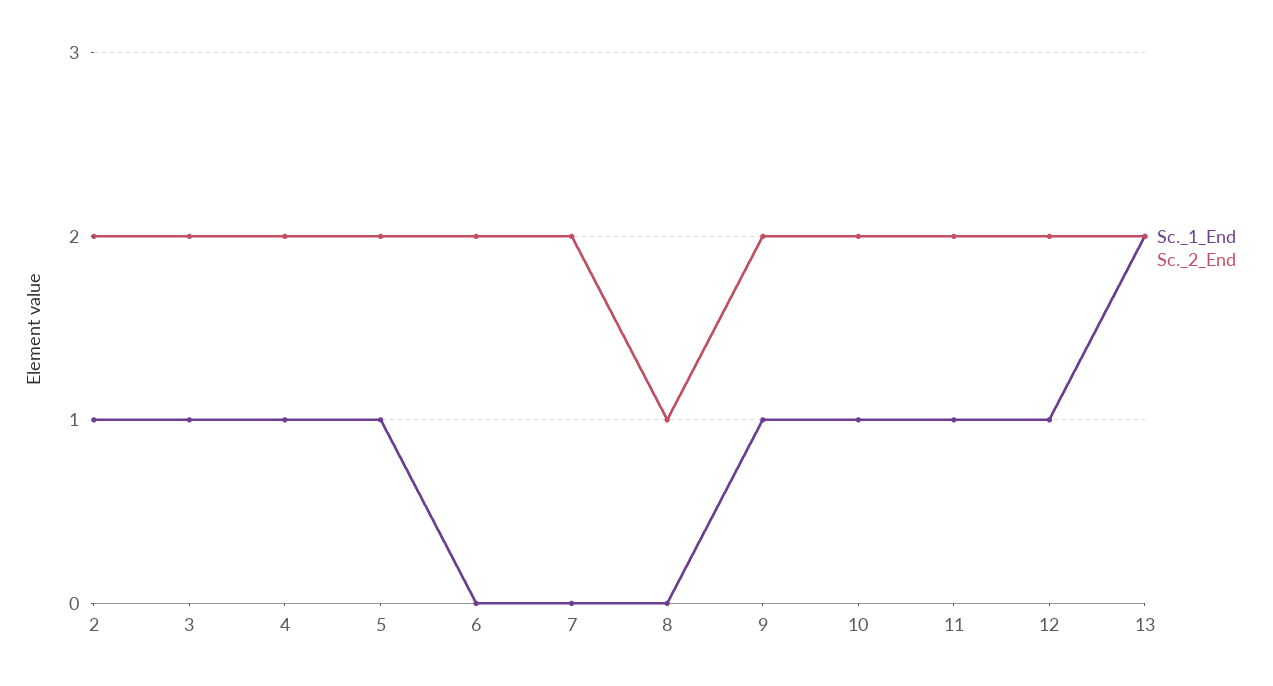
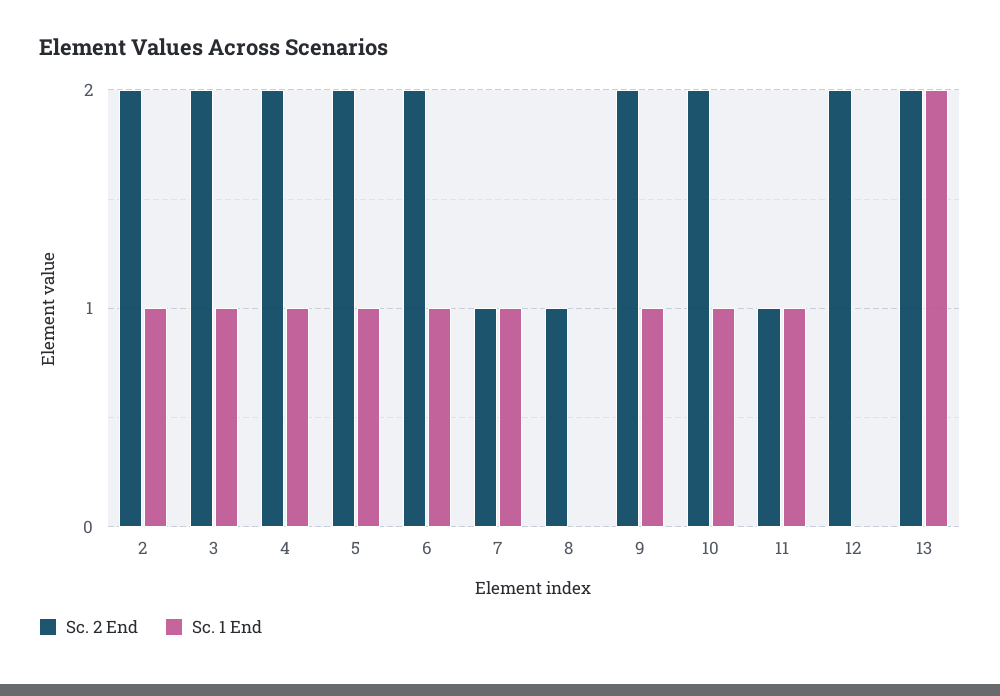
Sc._1_End, 6: 0 -> 1
Sc._1_End, 7: 0 -> 1
Sc._2_End, 7: 2 -> 1
Sc._2_End, 11: 2 -> 1
Sc._1_End, 12: 1 -> 0

